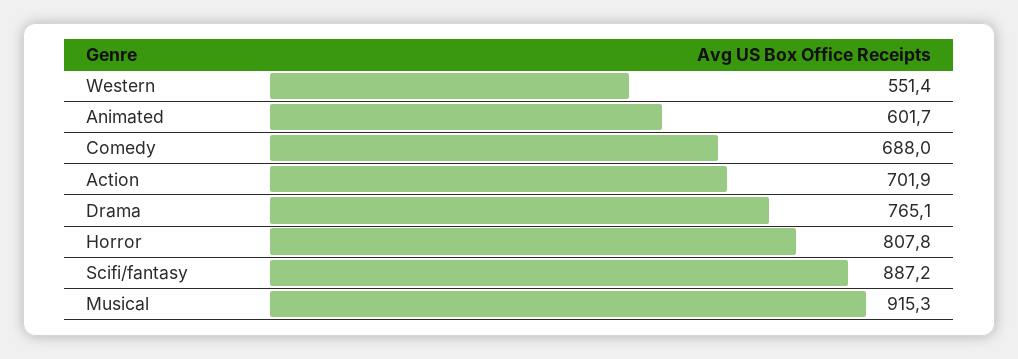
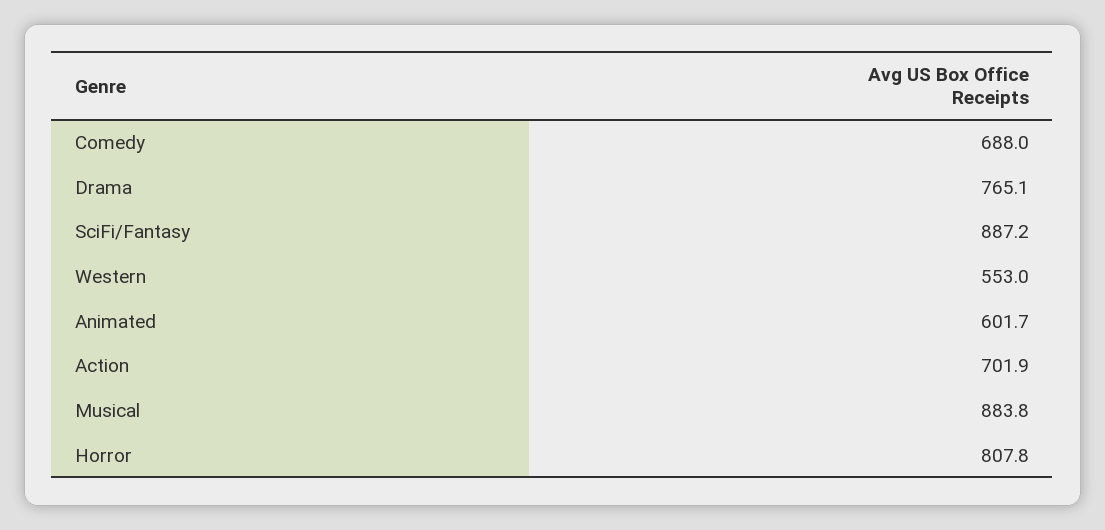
Western: 551.4 -> 553
Musical: 915.3 -> 883.8

